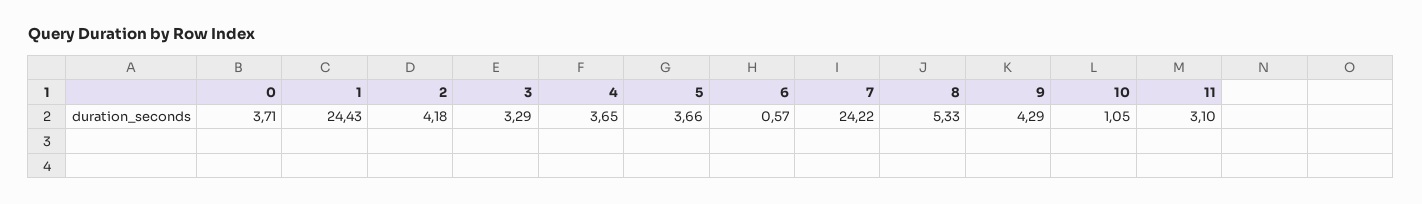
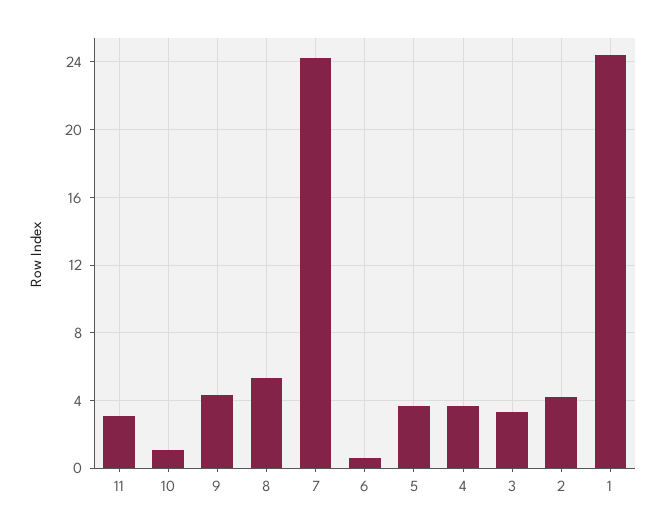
0: 3.71 -> none

